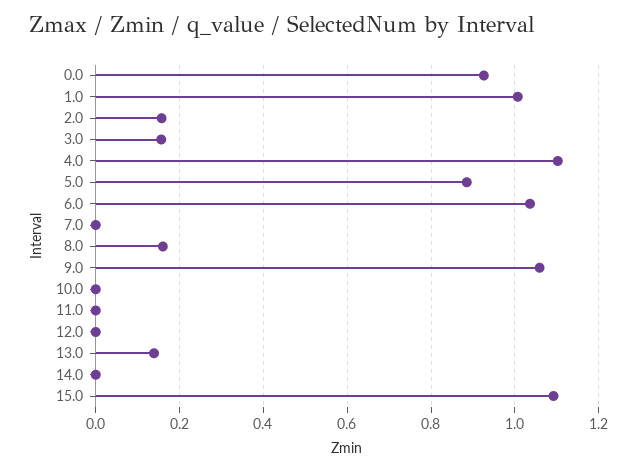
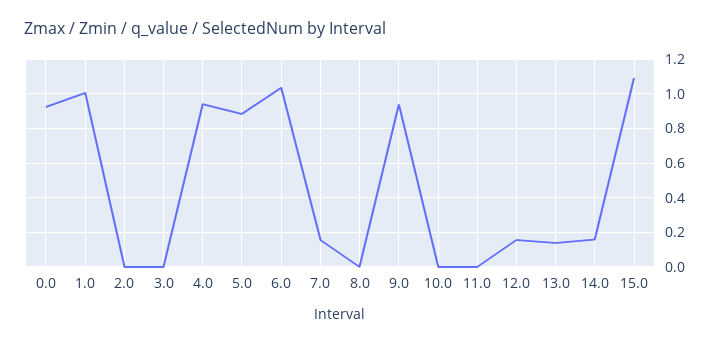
2.0: 0.16 -> 0
3.0: 0.16 -> 0
4.0: 1.1 -> 0.95
7.0: 0 -> 0.15
8.0: 0.16 -> 0
9.0: 1.06 -> 0.95
12.0: 0 -> 0.15
14.0: 0 -> 0.15

